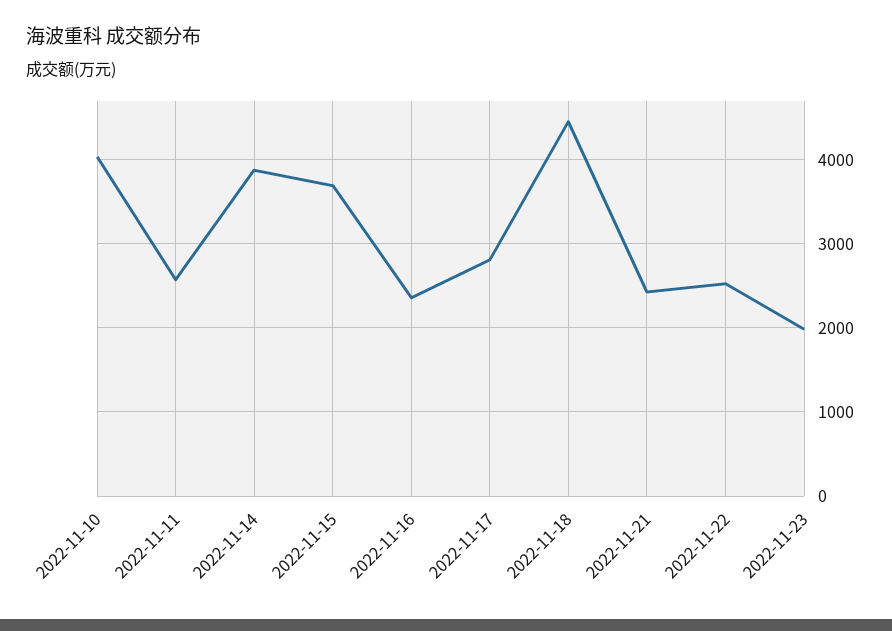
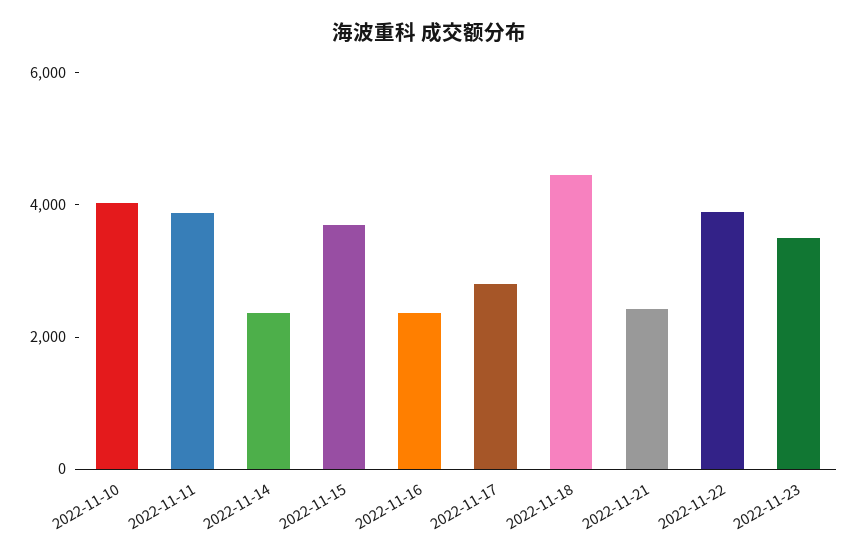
2022-11-11: 2600 -> 4000
2022-11-14: 3900 -> 2500
2022-11-22: 2500 -> 4000
2022-11-23: 2000 -> 3500

